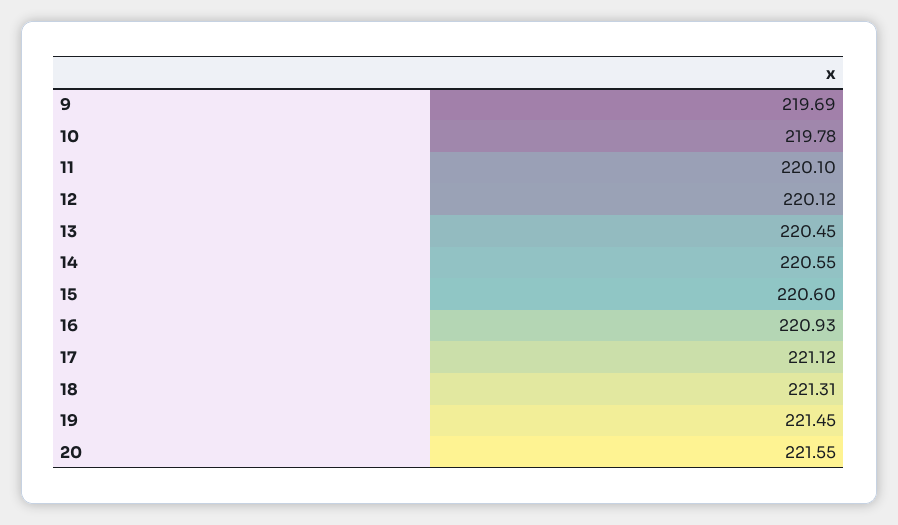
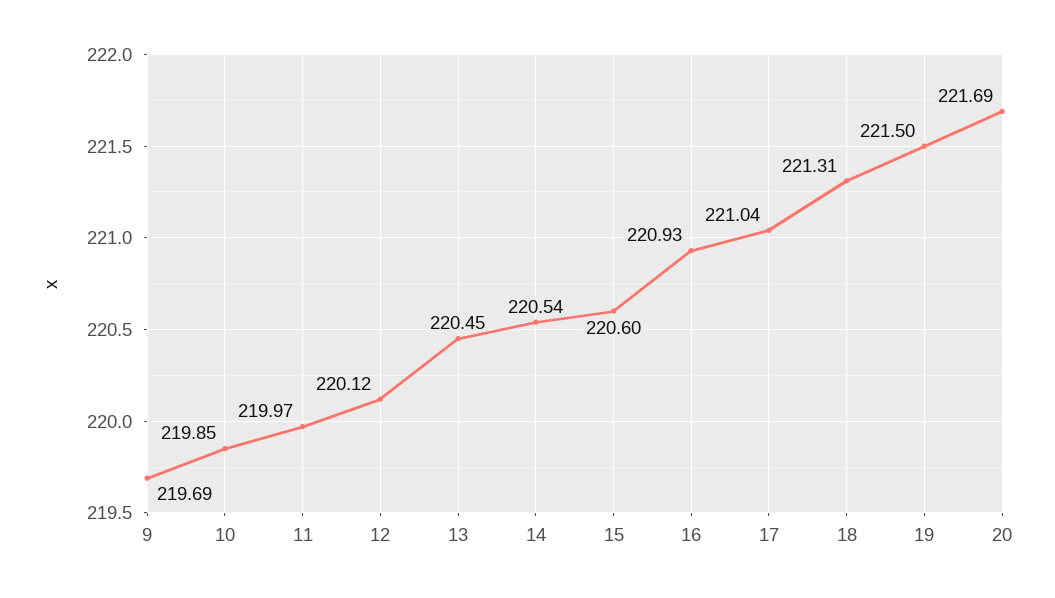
10: 219.78 -> 219.85
11: 220.1 -> 219.97
14: 220.55 -> 220.54
17: 221.12 -> 221.04
19: 221.45 -> 221.5
20: 221.55 -> 221.69

